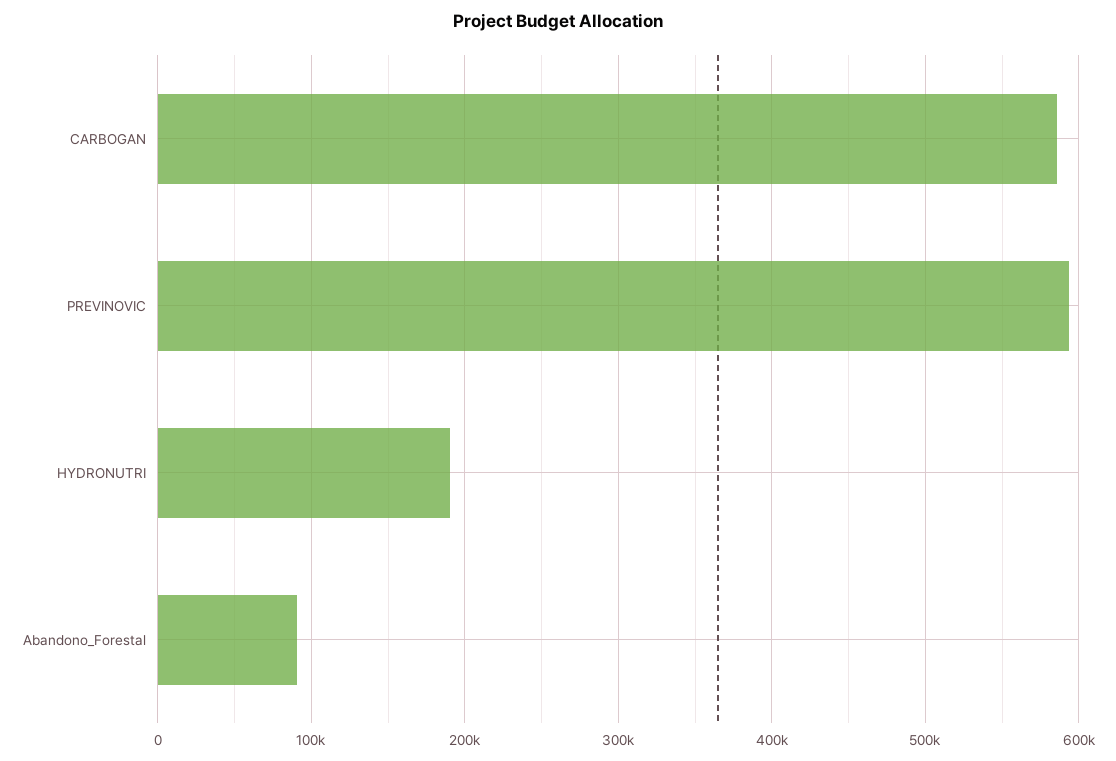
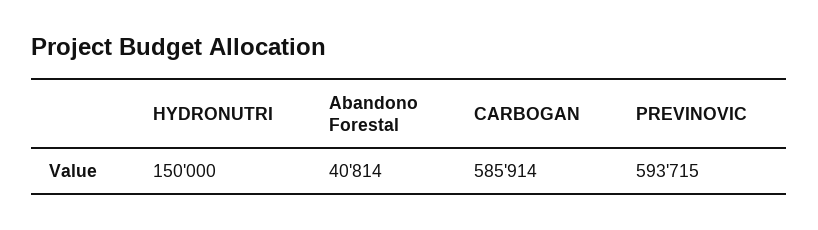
HYDRONUTRI: 190000 -> 150000
Abandono_Forestal: 90000 -> 40814

